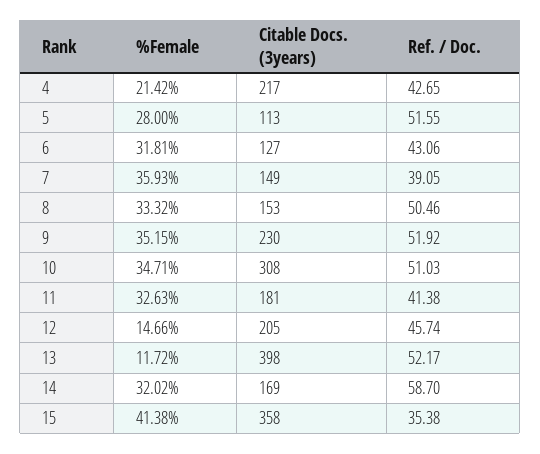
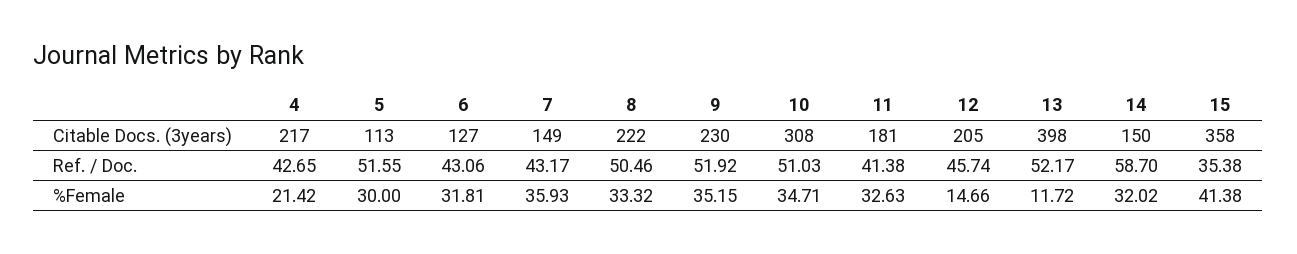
%Female, 5: 28 -> 30
Ref. / Doc., 7: 39.05 -> 43.17
Citable Docs. (3years), 8: 153 -> 222
Citable Docs. (3years), 14: 169 -> 150

